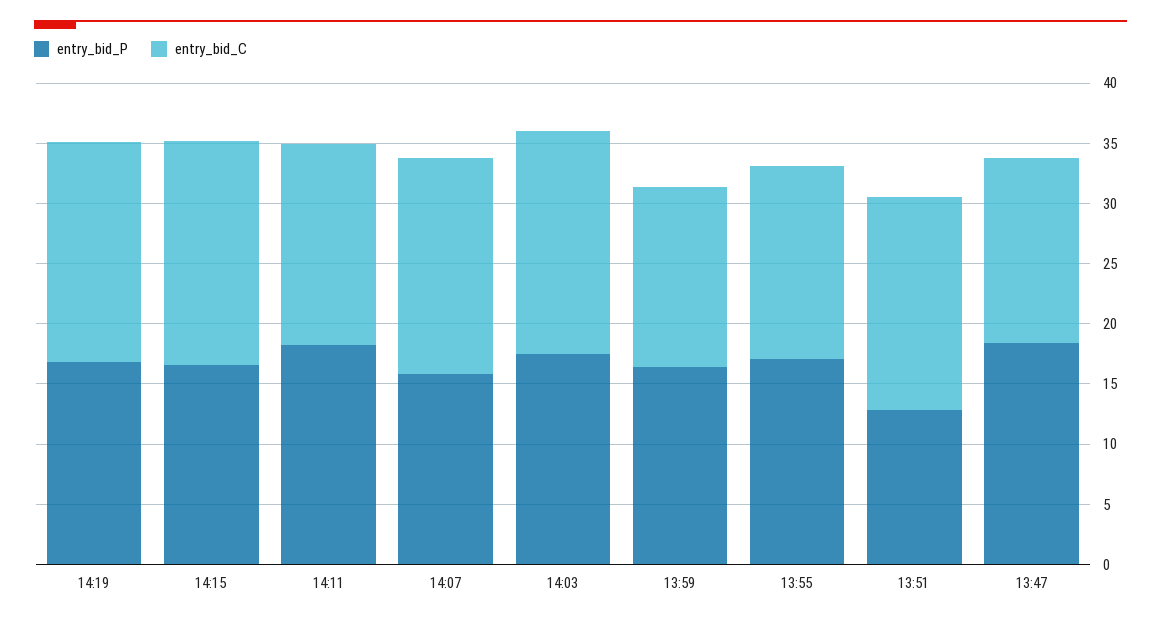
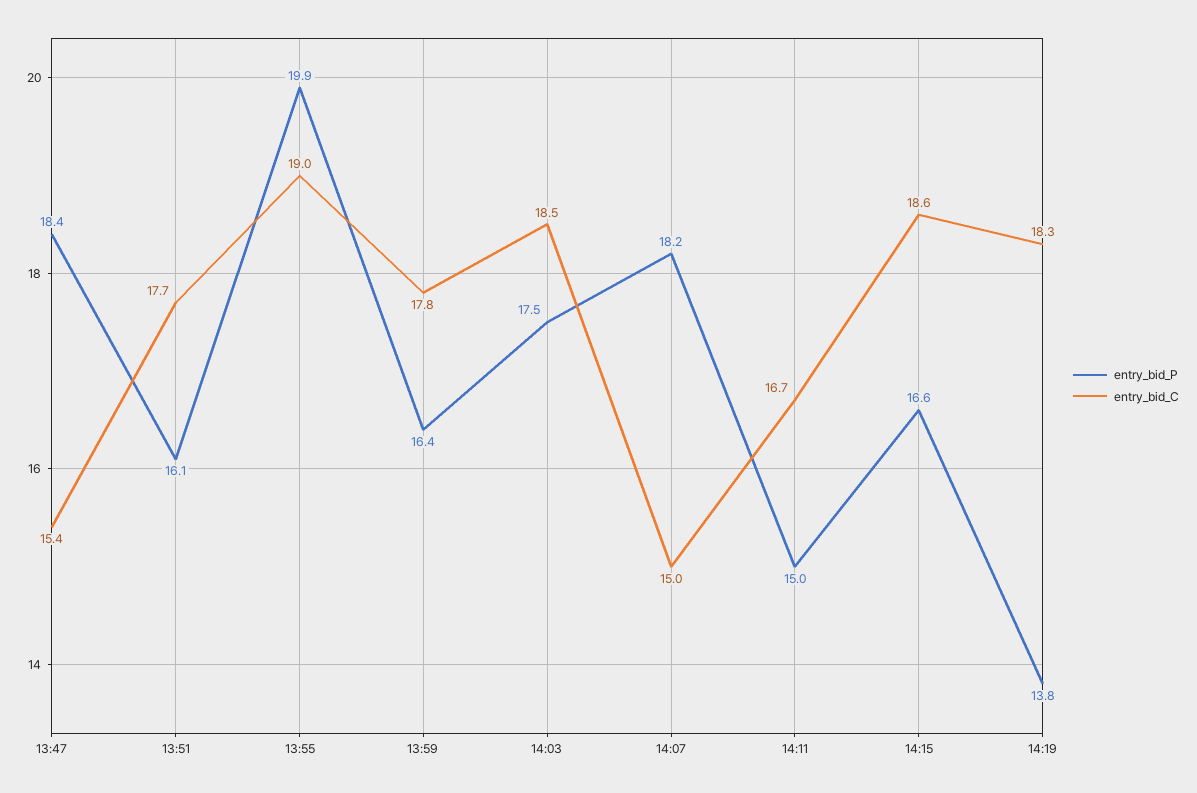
entry_bid_P, 14:19: 17 -> 13.8
entry_bid_P, 14:11: 18 -> 15
entry_bid_P, 14:07: 16 -> 18.2
entry_bid_C, 14:07: 18 -> 15
entry_bid_C, 13:59: 15 -> 17.8
entry_bid_P, 13:55: 17 -> 19.9
entry_bid_C, 13:55: 16 -> 19
entry_bid_P, 13:51: 13 -> 16.1

